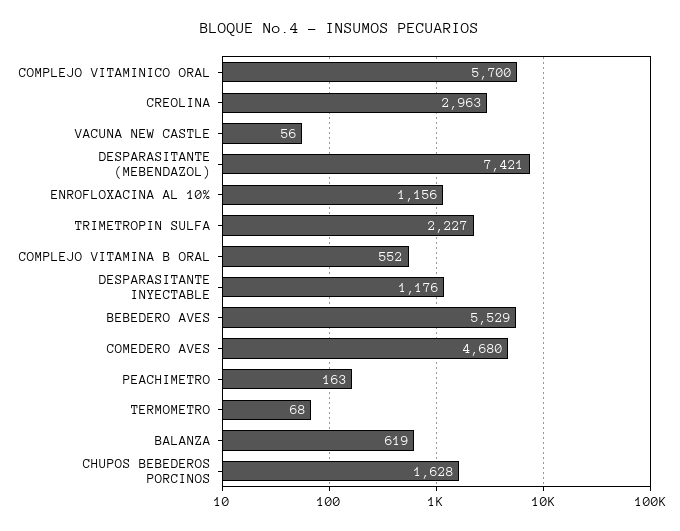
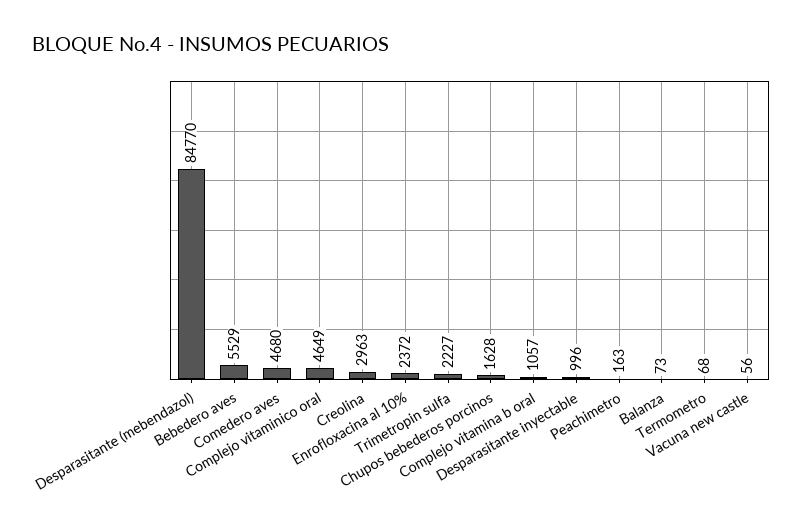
COMPLEJO VITAMINICO ORAL: 5700 -> 4649
DESPARASITANTE (MEBENDAZOL): 7421 -> 84770
ENROFLOXACINA AL 10%: 1156 -> 2372
COMPLEJO VITAMINA B ORAL: 552 -> 1057
DESPARASITANTE INYECTABLE: 1176 -> 996
BALANZA: 619 -> 73

